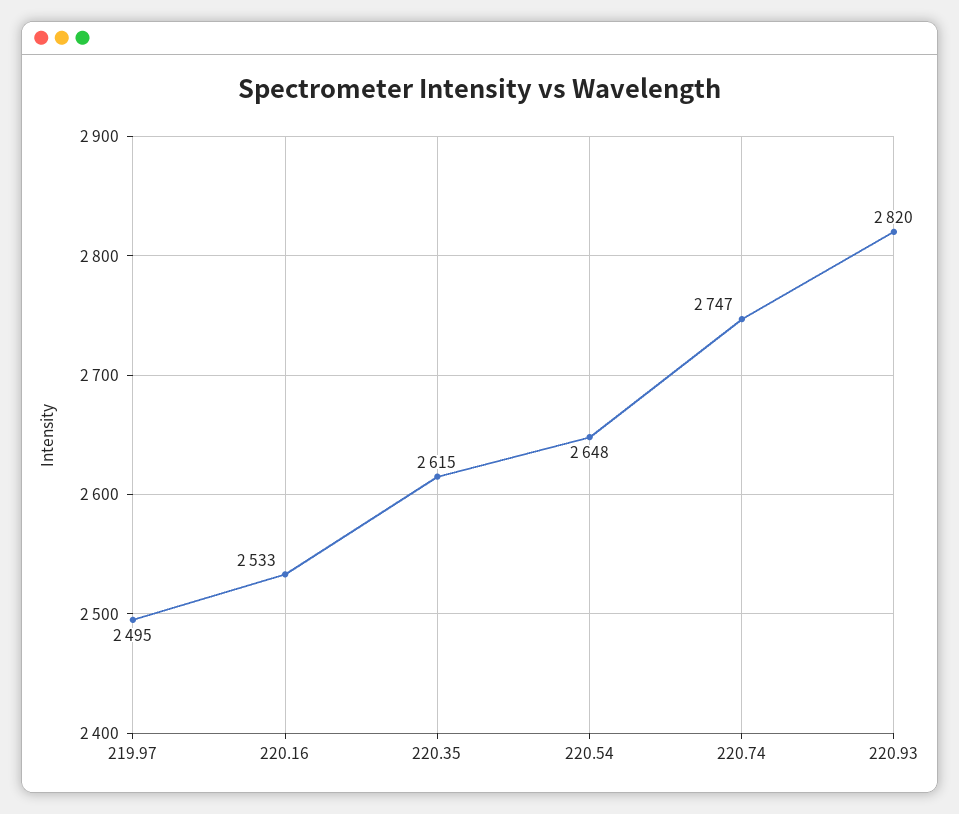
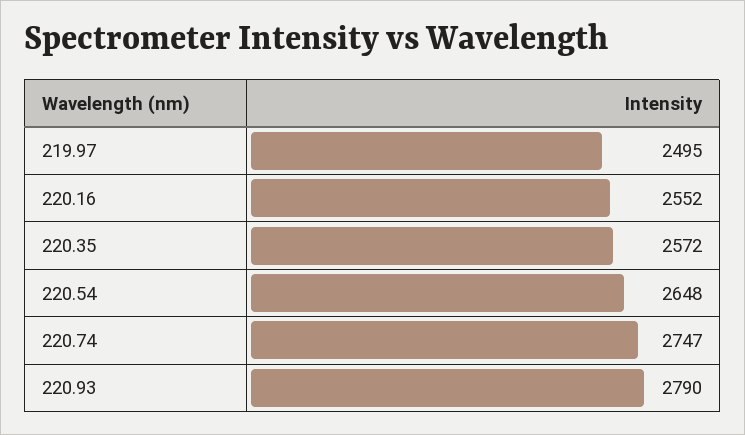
220.16: 2533 -> 2552
220.35: 2615 -> 2572
220.93: 2820 -> 2790

